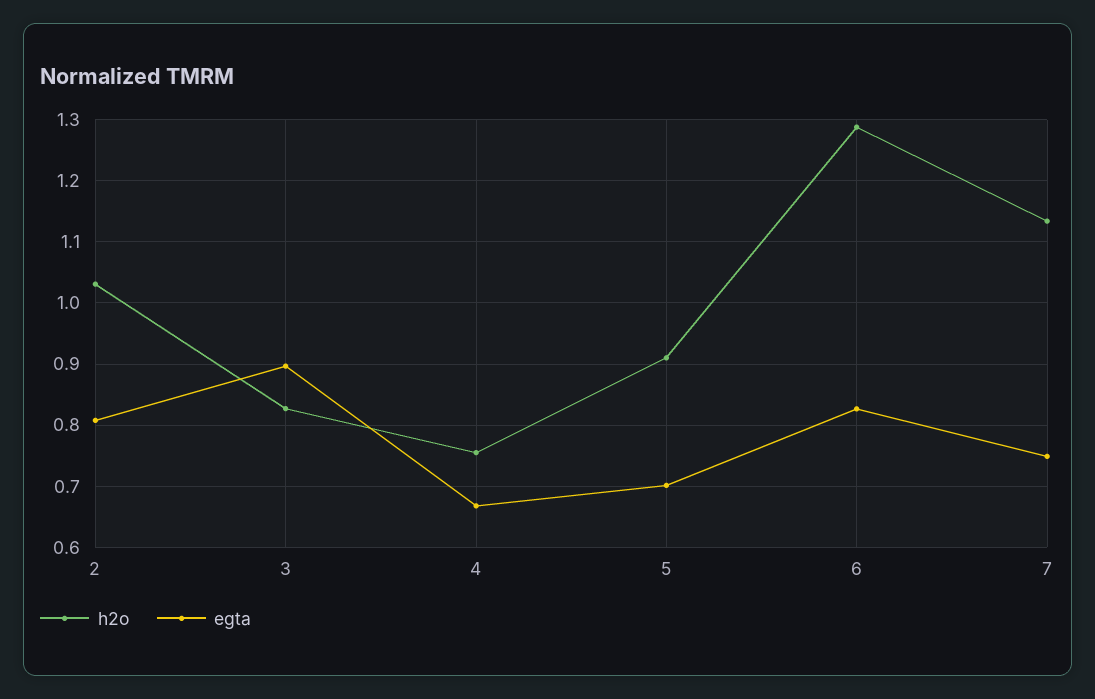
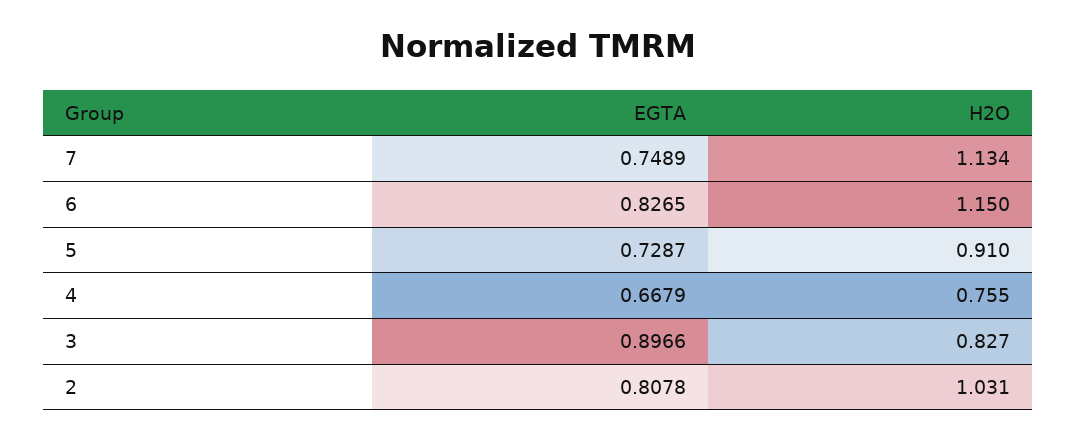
egta, 5: 0.7 -> 0.7287
h2o, 6: 1.29 -> 1.15

